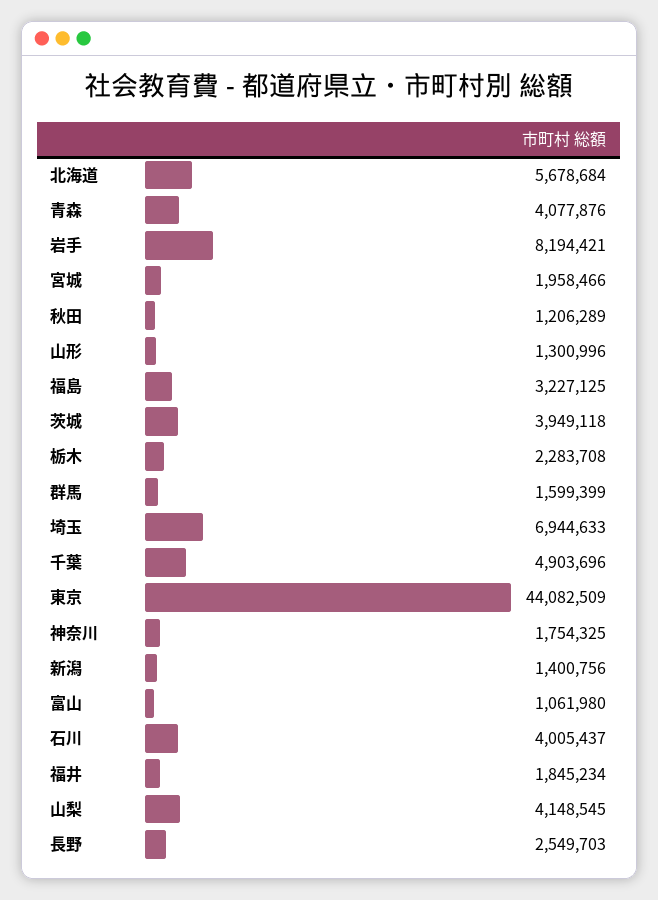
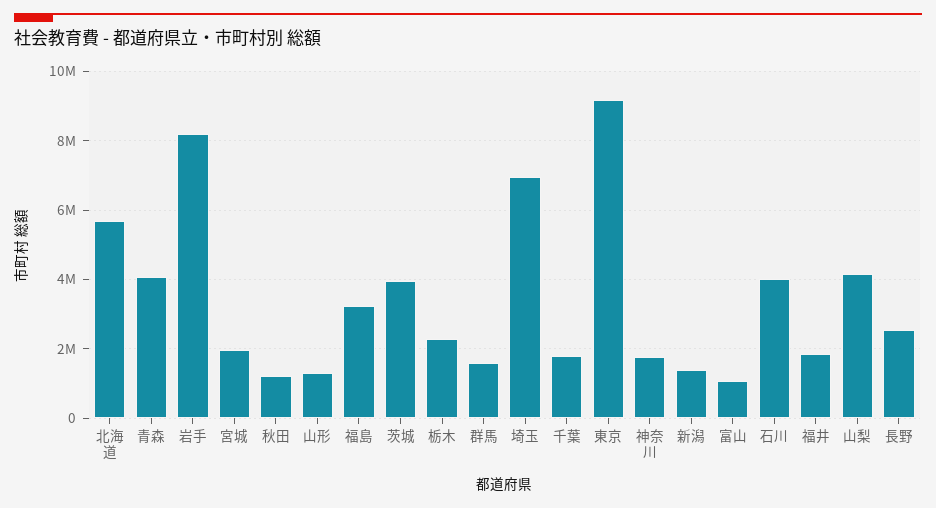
千葉: 4903696 -> 1800000
東京: 44082509 -> 9200000

